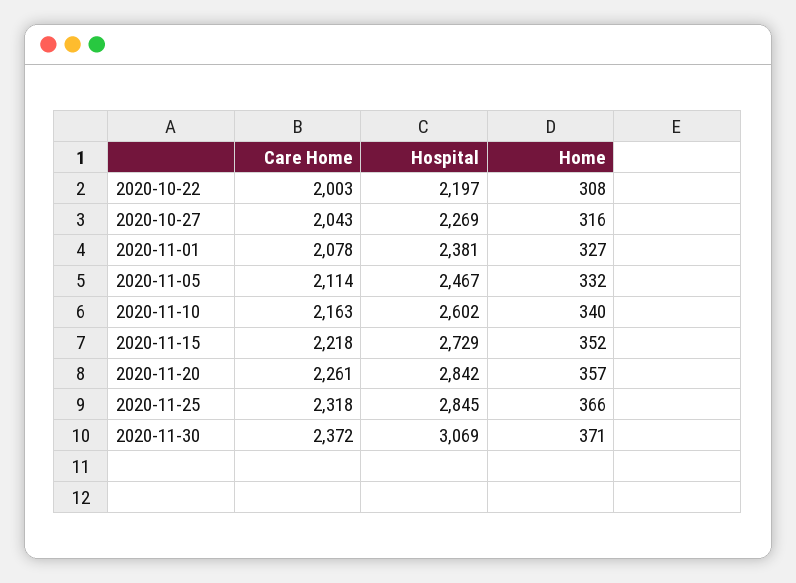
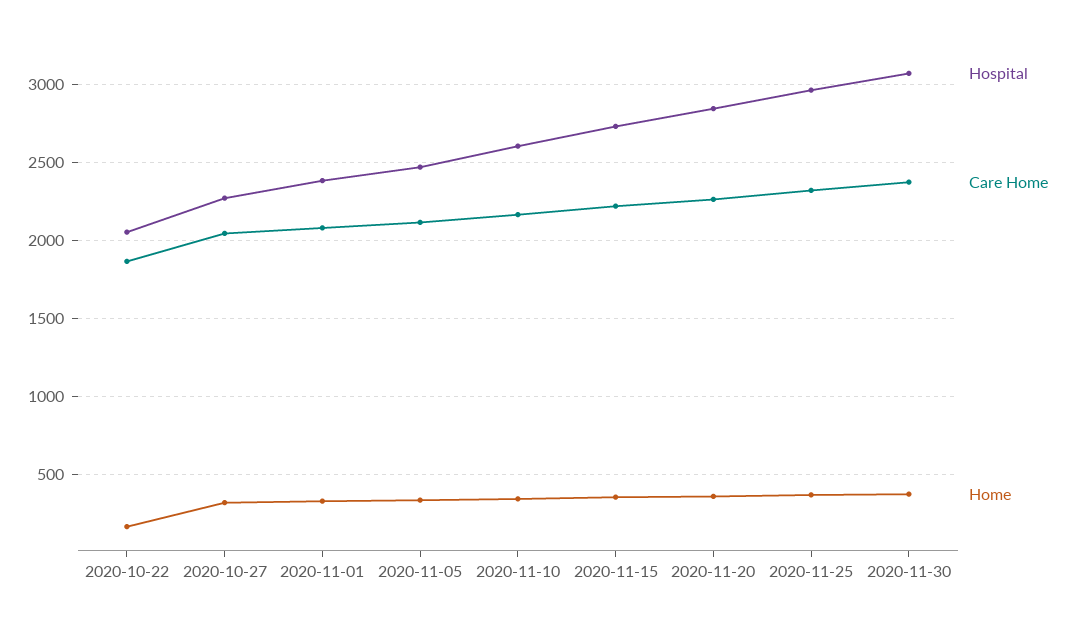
Care Home, 2020-10-22: 2003 -> 1850
Hospital, 2020-10-22: 2197 -> 2050
Home, 2020-10-22: 308 -> 150
Hospital, 2020-11-25: 2845 -> 2950

